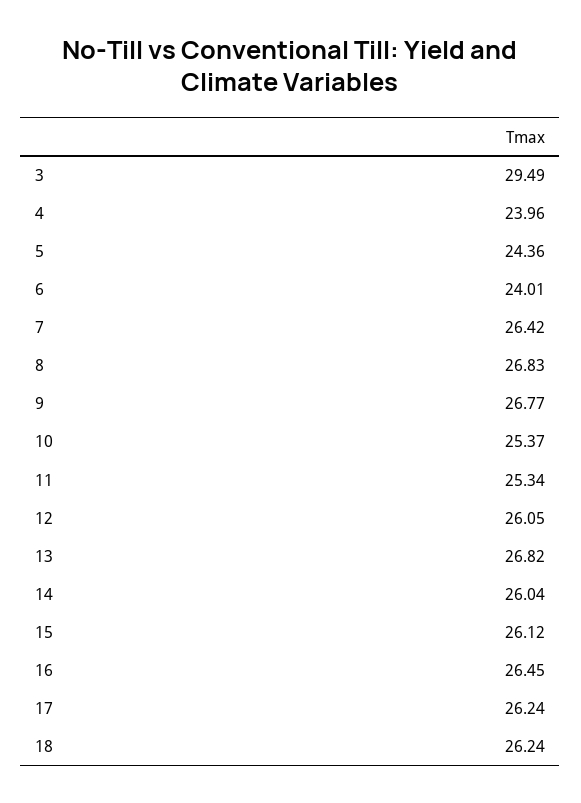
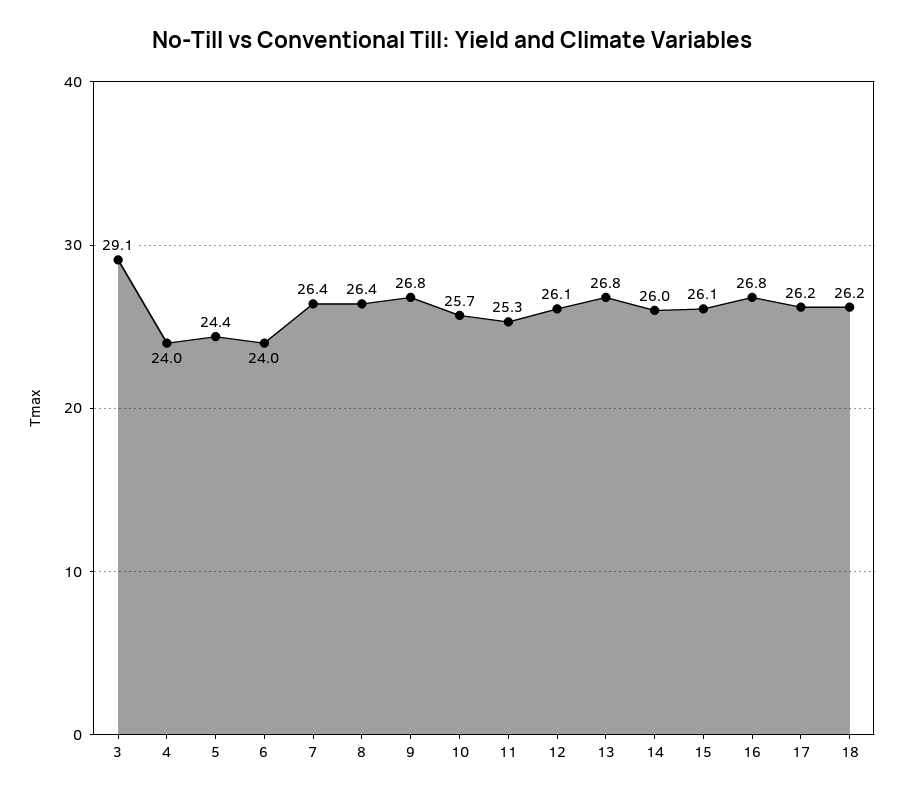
3: 29.49 -> 29.1
8: 26.83 -> 26.4
10: 25.37 -> 25.7
16: 26.45 -> 26.8

